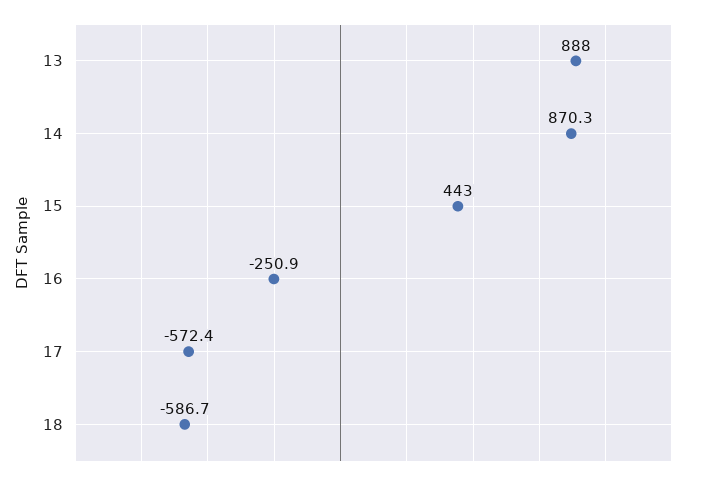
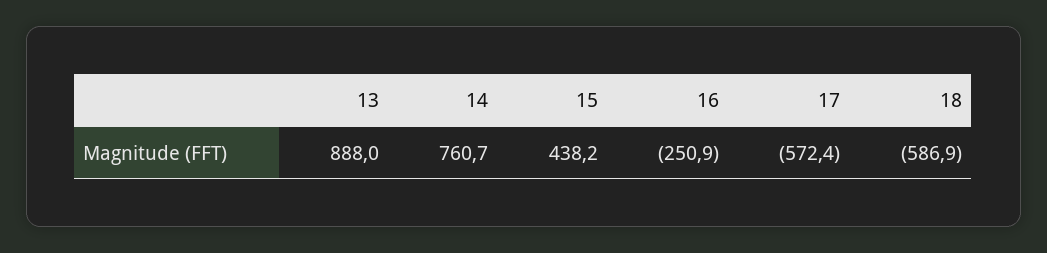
14: 870.3 -> 760.7
15: 443 -> 438.2
18: -586.7 -> -586.9

